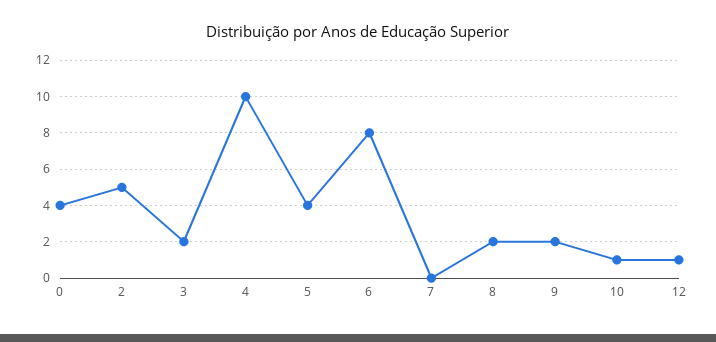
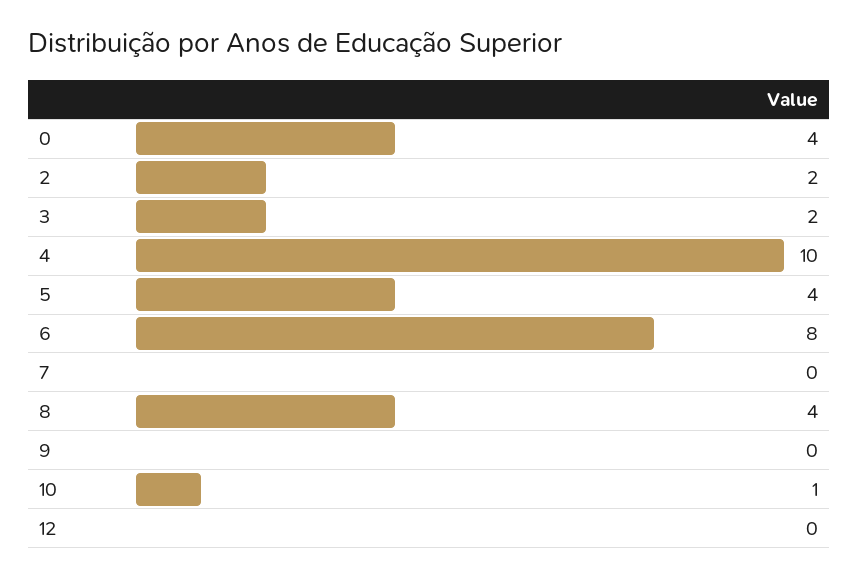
2: 5 -> 2
8: 2 -> 4
9: 2 -> 0
12: 1 -> 0

